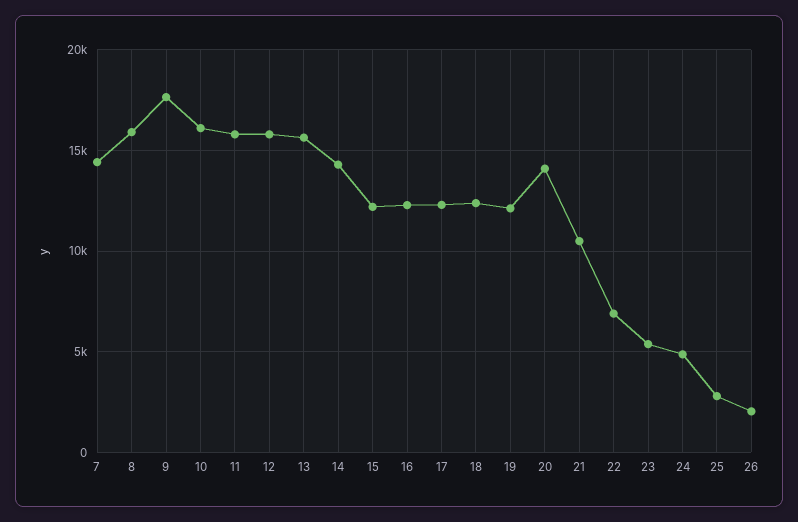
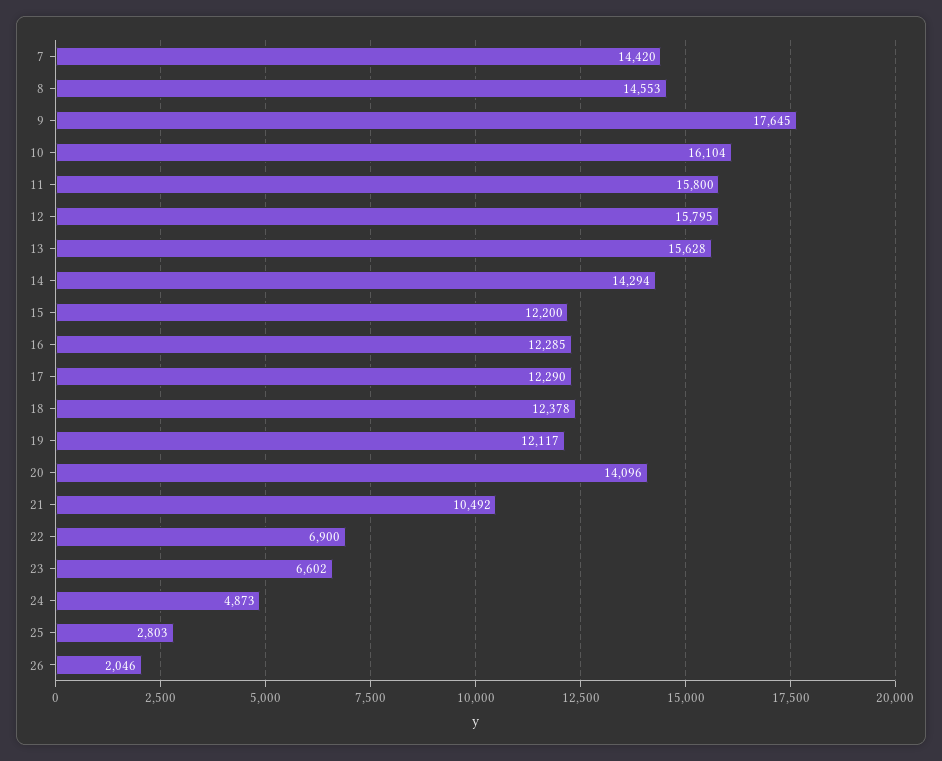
8: 16000 -> 14553
23: 5500 -> 6602

